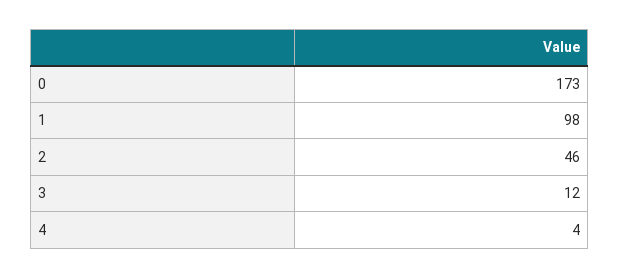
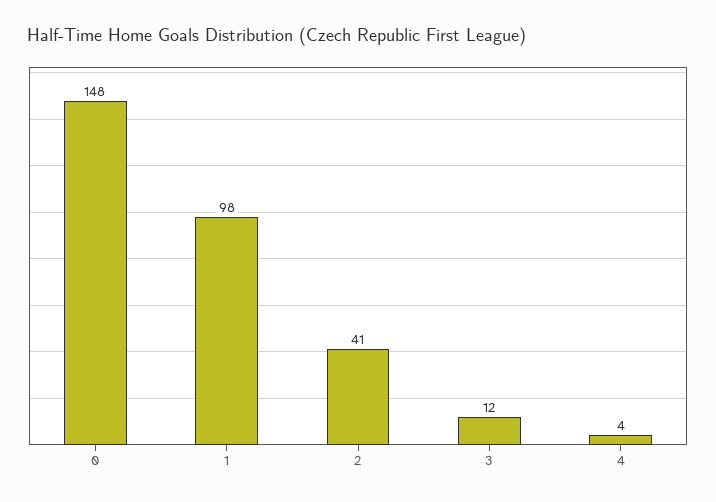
0: 173 -> 148
2: 46 -> 41

